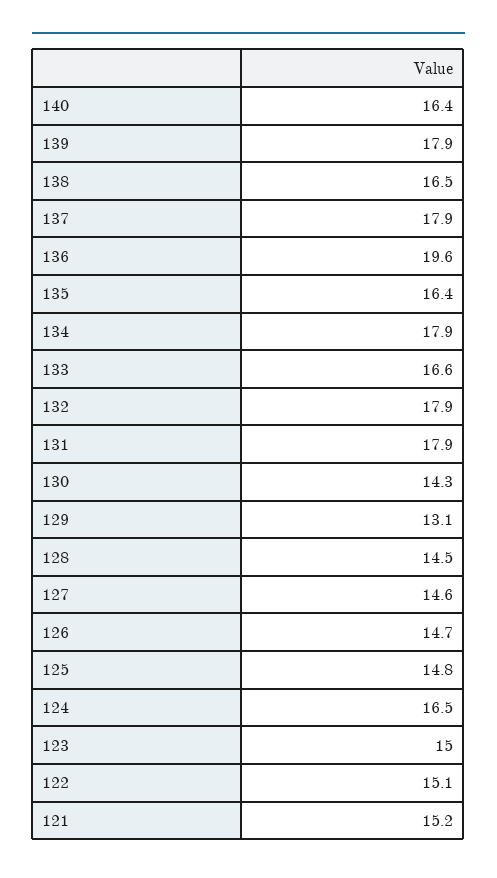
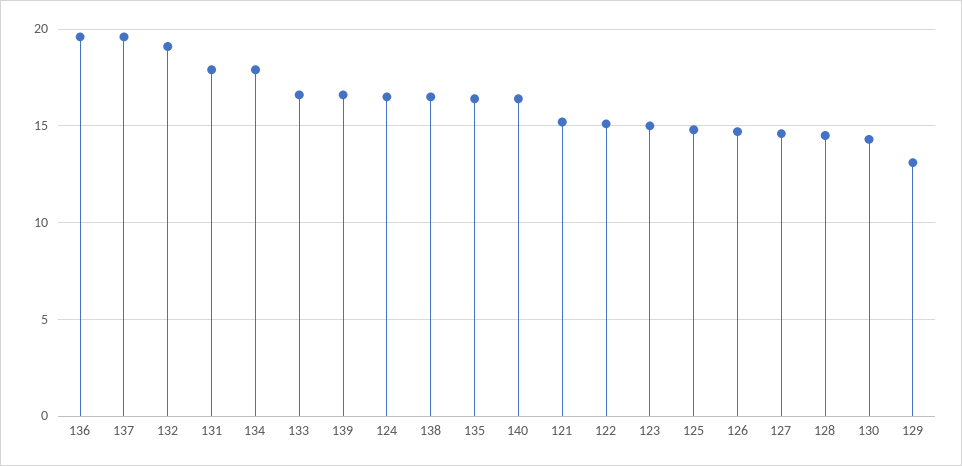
139: 17.9 -> 16.5
137: 17.9 -> 19.5
132: 17.9 -> 19

